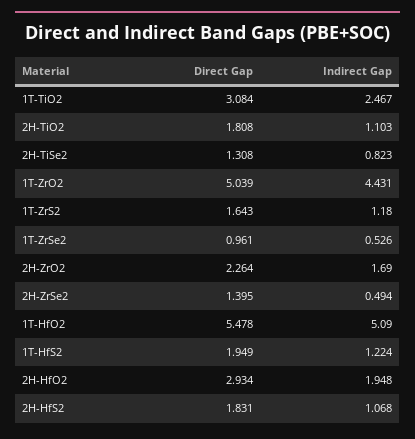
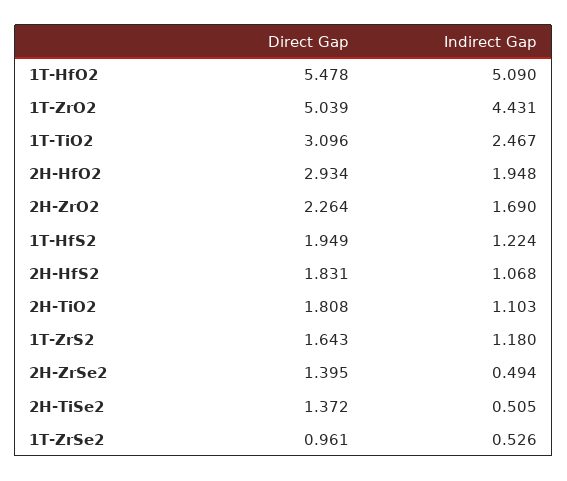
Direct Gap, 1T-TiO2: 3.084 -> 3.096
Direct Gap, 2H-TiSe2: 1.308 -> 1.372
Indirect Gap, 2H-TiSe2: 0.823 -> 0.505

